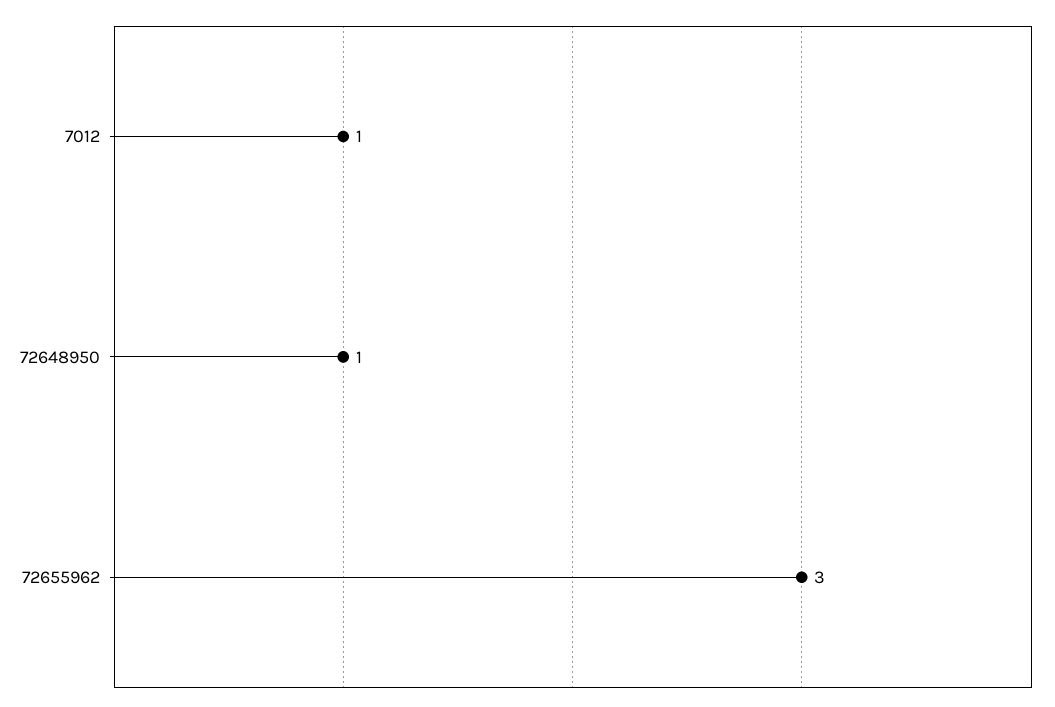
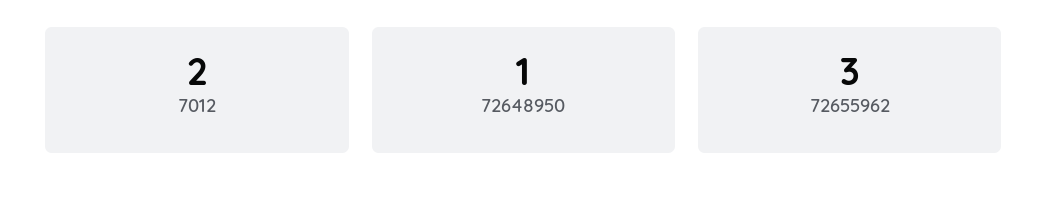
7012: 1 -> 2

